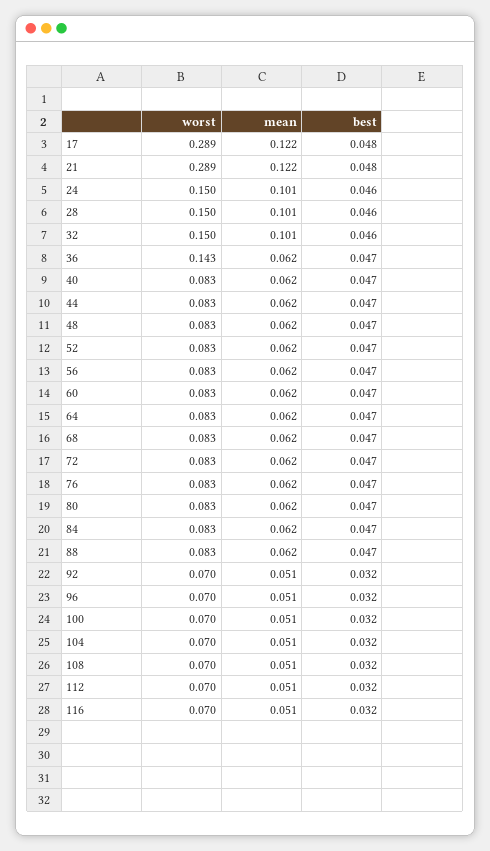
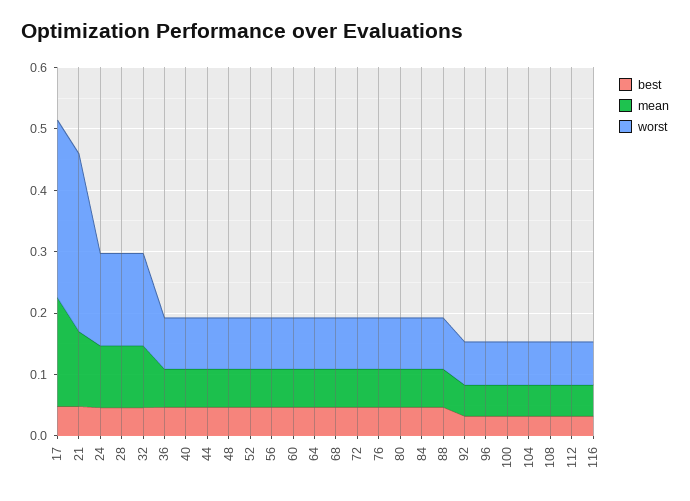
mean, 17: 0.122 -> 0.18
worst, 36: 0.143 -> 0.08

